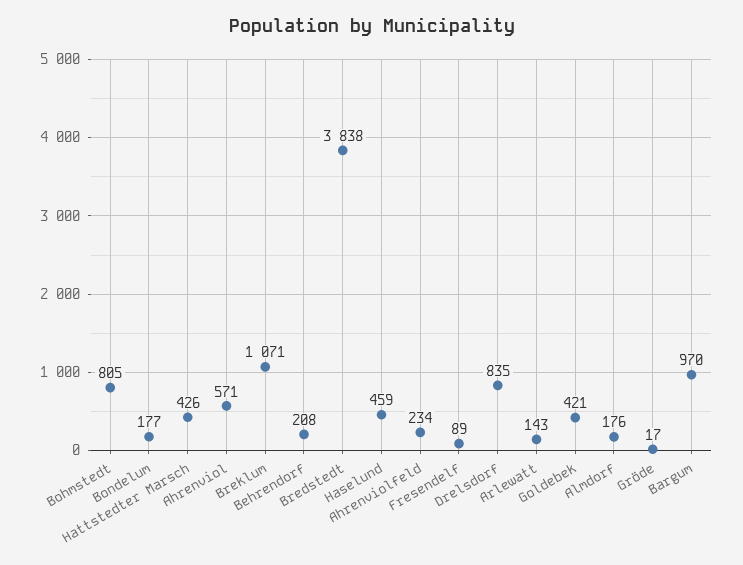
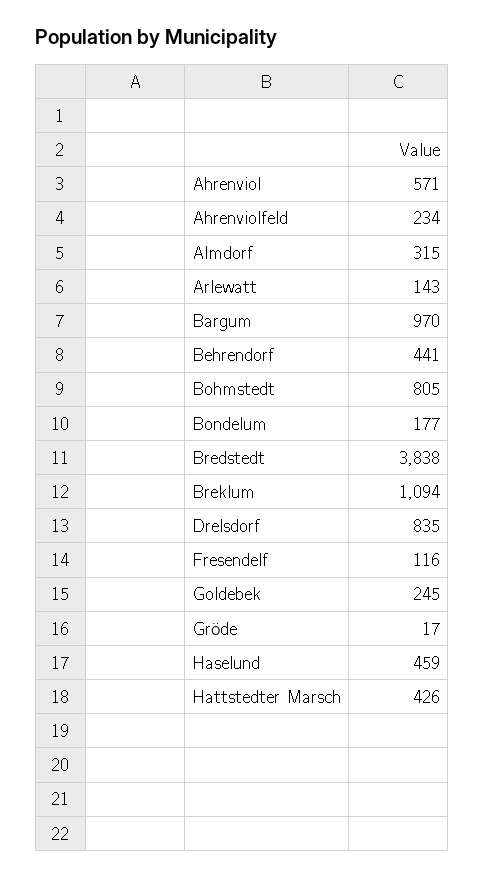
Breklum: 1071 -> 1094
Behrendorf: 208 -> 441
Fresendelf: 89 -> 116
Goldebek: 421 -> 245
Almdorf: 176 -> 315

